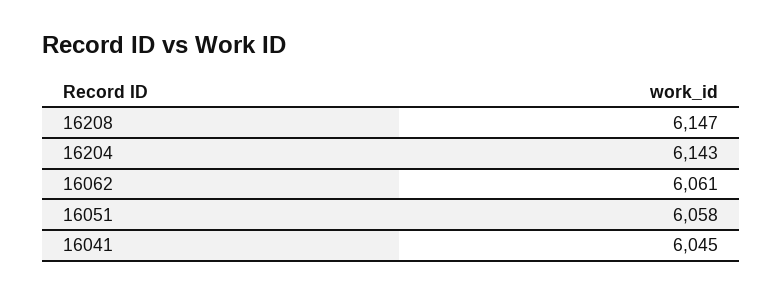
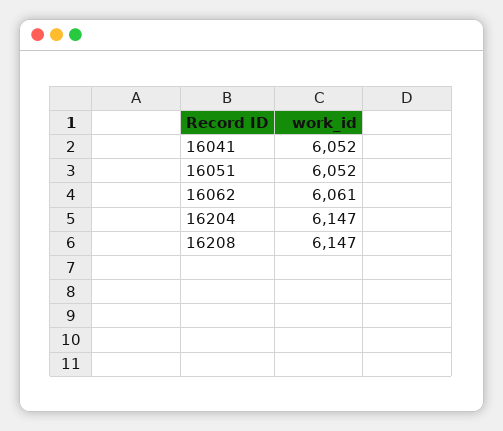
16204: 6143 -> 6147
16051: 6058 -> 6052
16041: 6045 -> 6052

